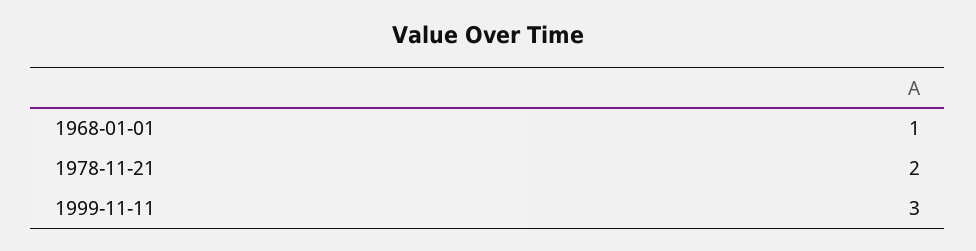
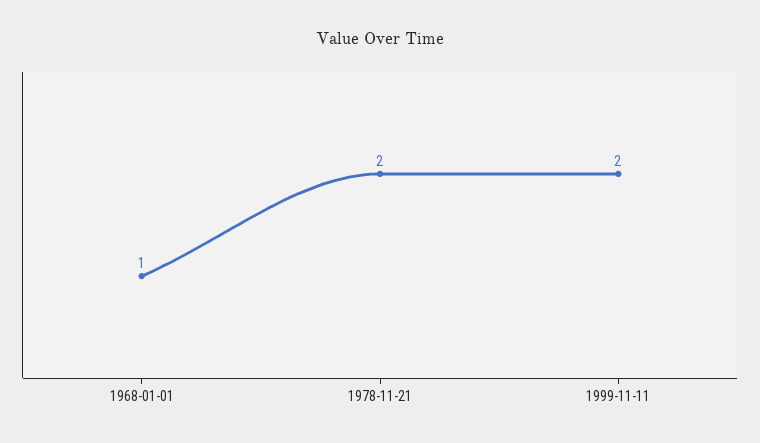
1999-11-11: 3 -> 2

